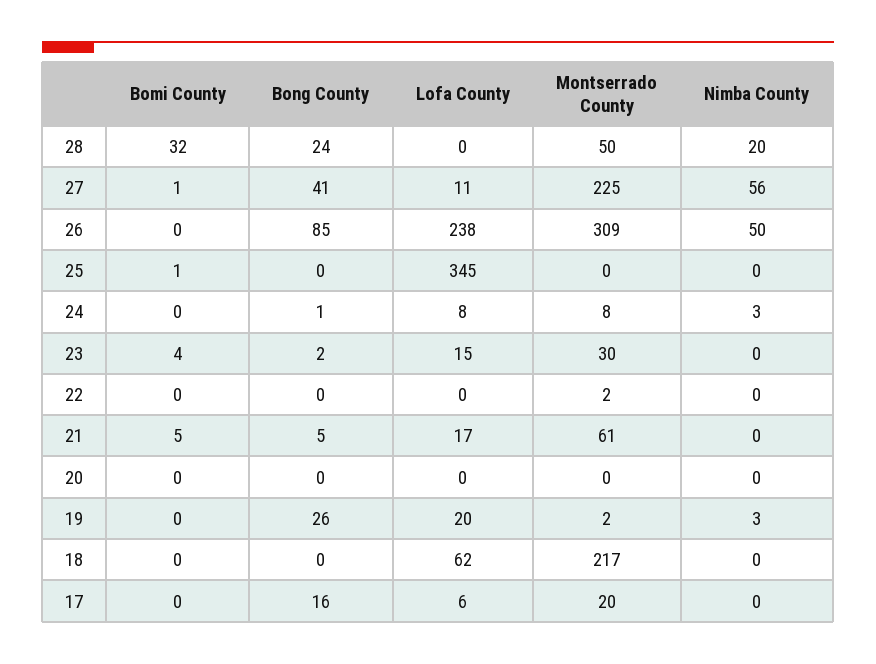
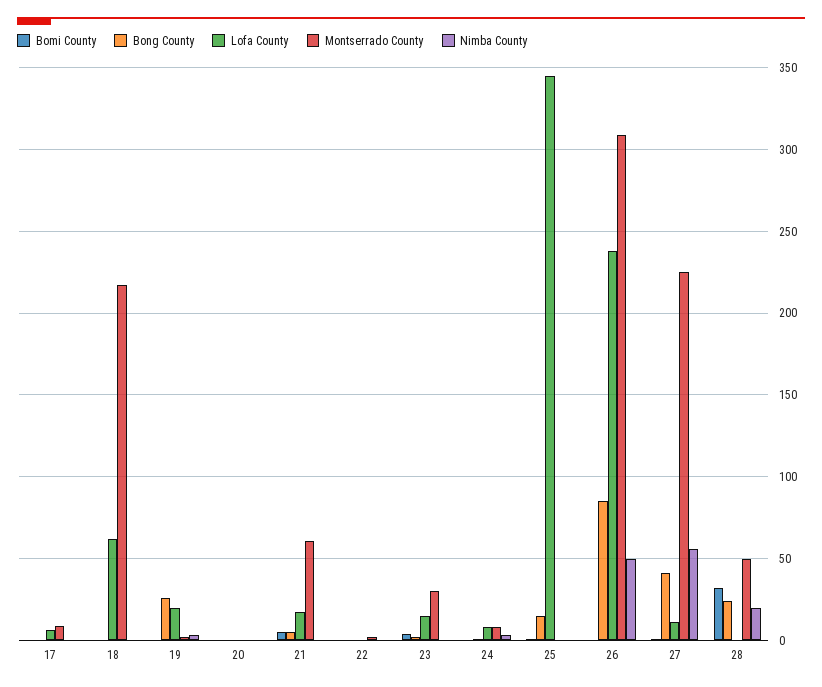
Bong County, 25: 0 -> 15
Bong County, 17: 16 -> 0
Montserrado County, 17: 20 -> 10

